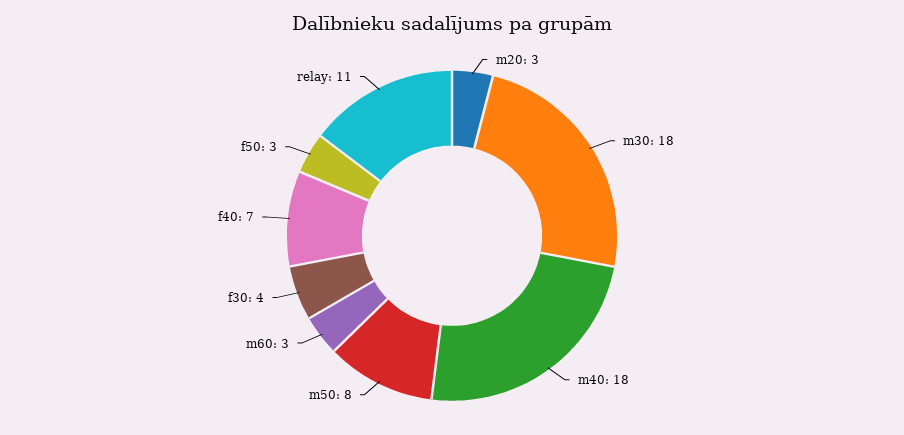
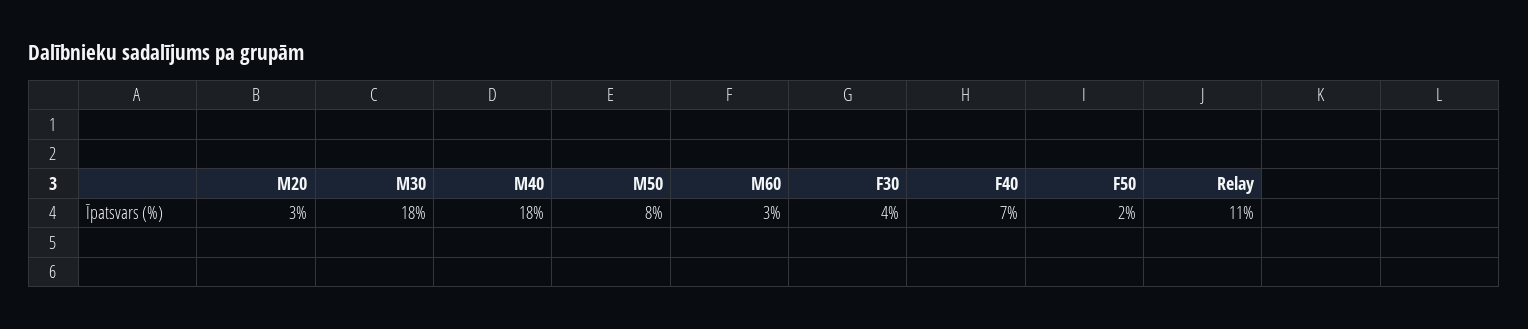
f50: 3 -> 2

